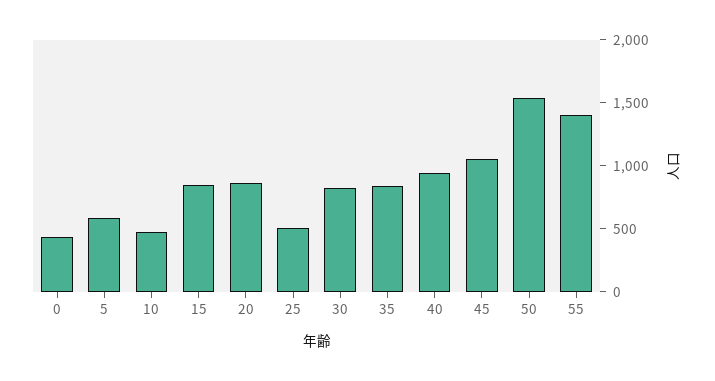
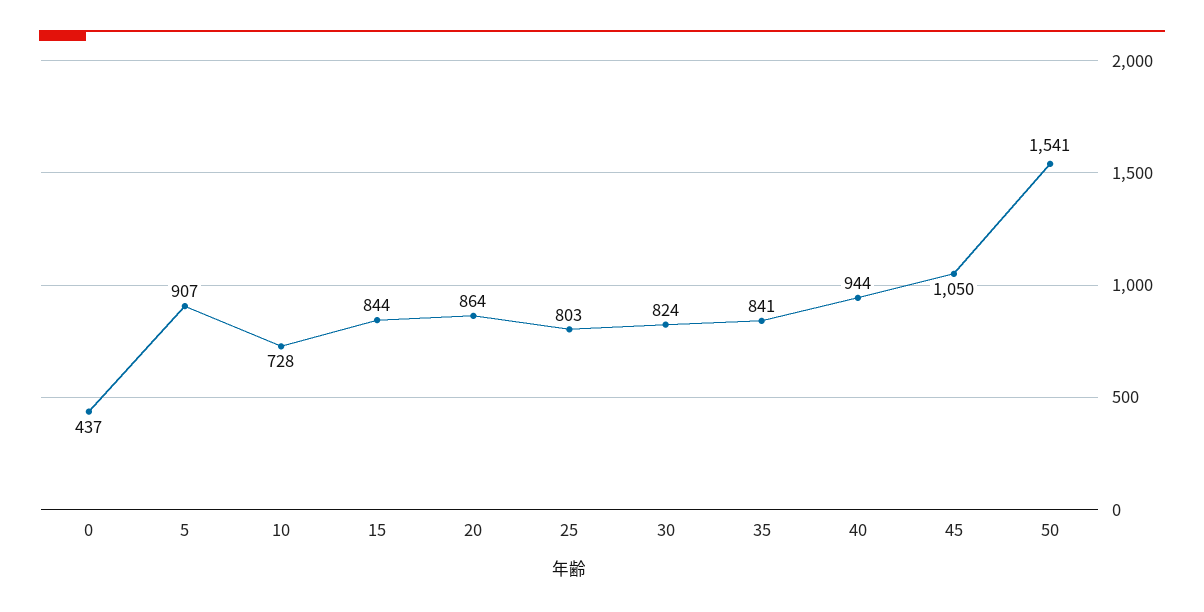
5: 600 -> 907
10: 500 -> 728
25: 500 -> 803
55: 1400 -> none

